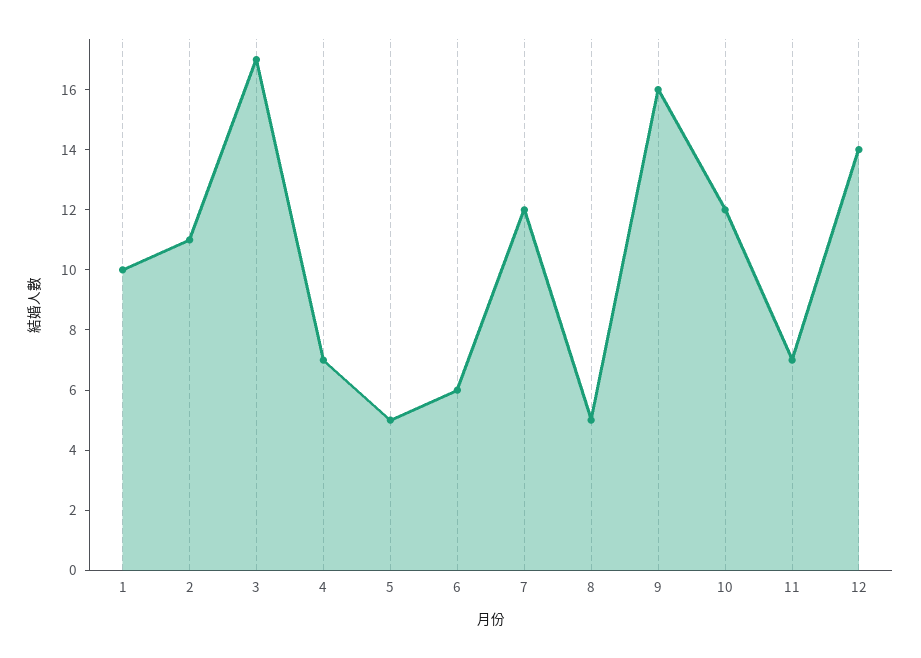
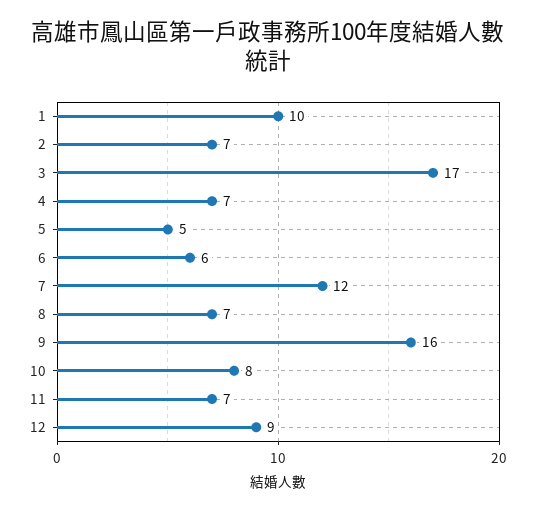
2: 11 -> 7
8: 5 -> 7
10: 12 -> 8
12: 14 -> 9

